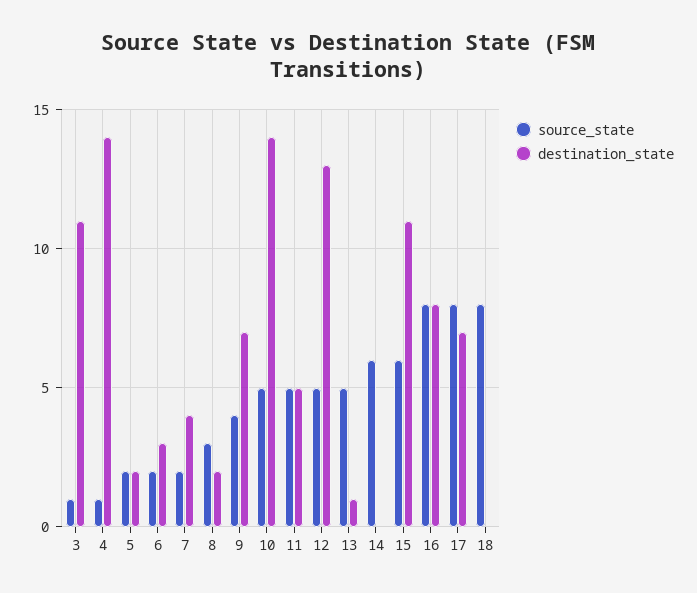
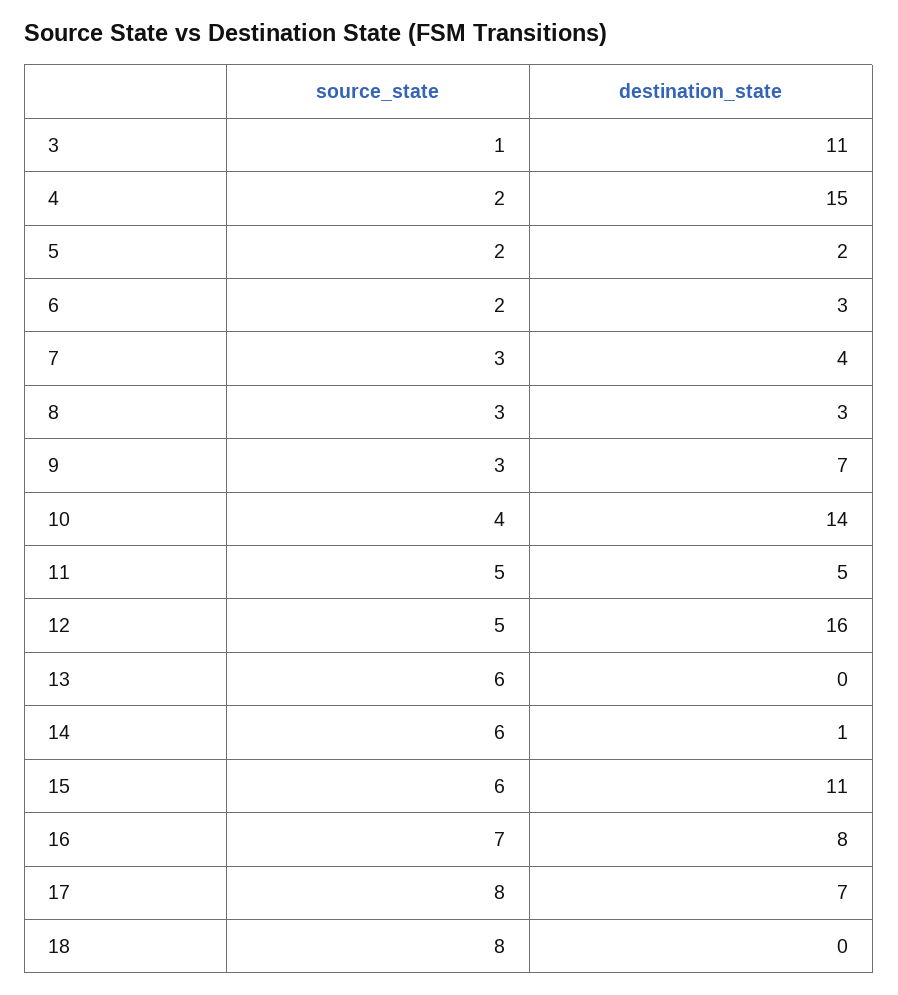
source_state, 4: 1 -> 2
destination_state, 4: 14 -> 15
source_state, 7: 2 -> 3
destination_state, 8: 2 -> 3
source_state, 9: 4 -> 3
source_state, 10: 5 -> 4
destination_state, 12: 13 -> 16
source_state, 13: 5 -> 6
destination_state, 13: 1 -> 0
destination_state, 14: 0 -> 1
source_state, 16: 8 -> 7

